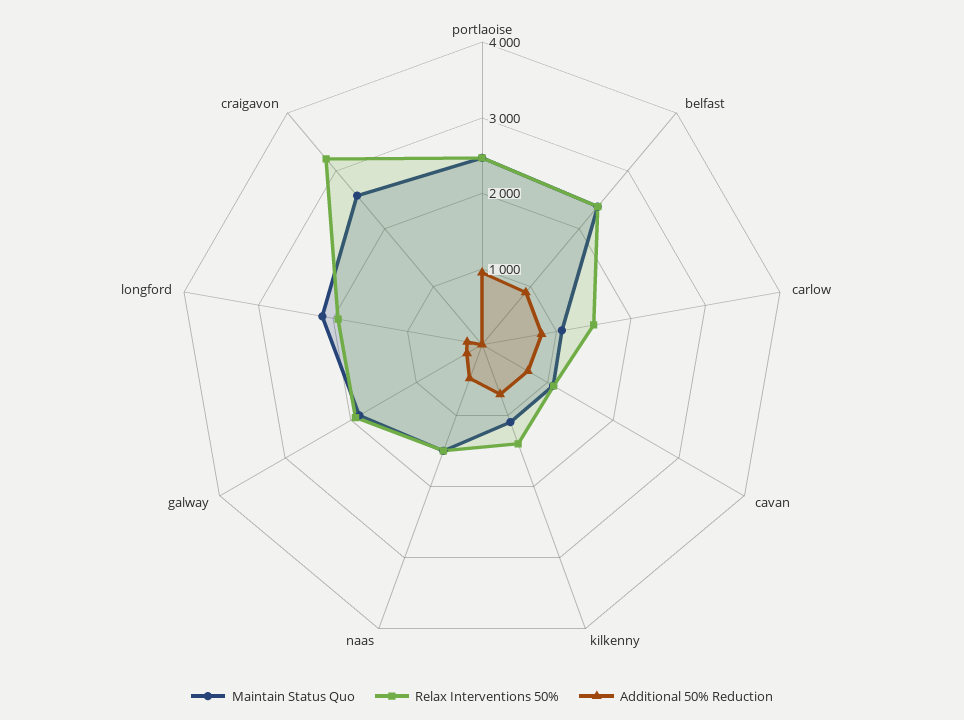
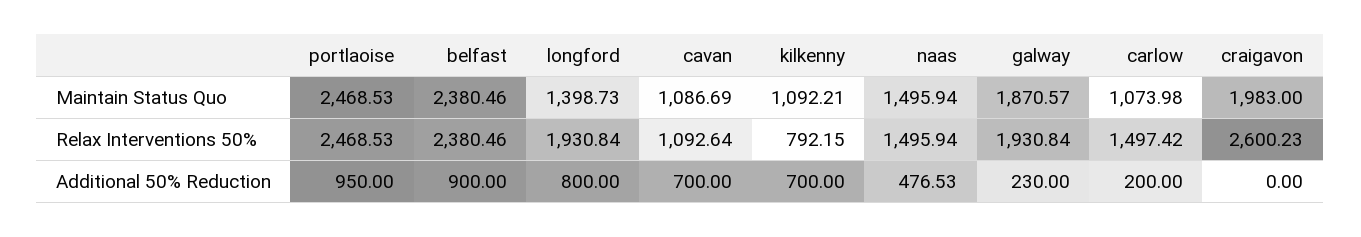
Additional 50% Reduction, carlow: 800 -> 200
Relax Interventions 50%, kilkenny: 1400 -> 792.15
Maintain Status Quo, longford: 2200 -> 1398.73
Additional 50% Reduction, longford: 200 -> 800
Maintain Status Quo, craigavon: 2600 -> 1983
Relax Interventions 50%, craigavon: 3200 -> 2600.23

